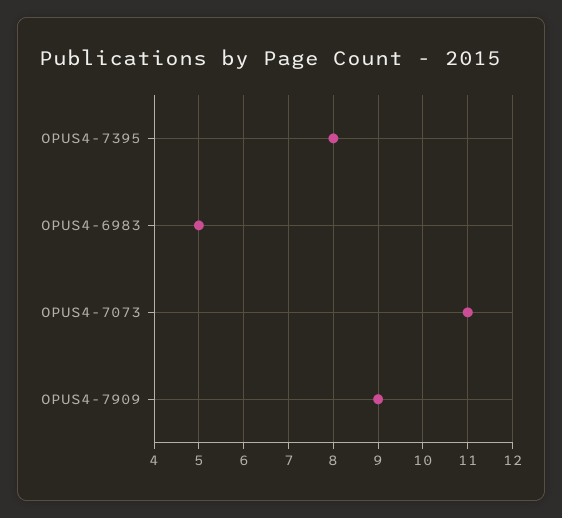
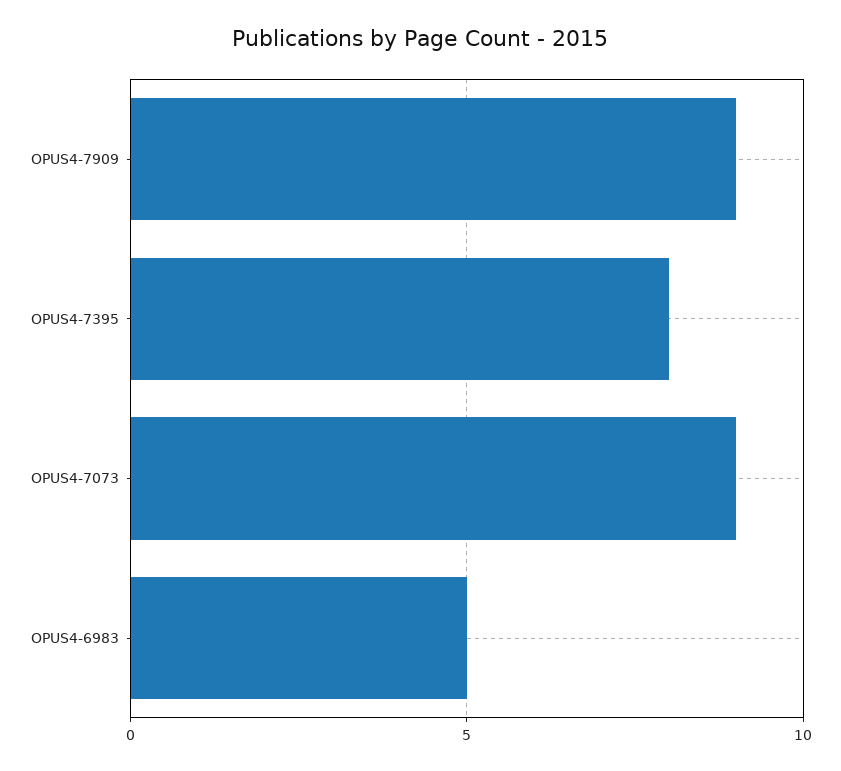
OPUS4-7073: 11 -> 9

